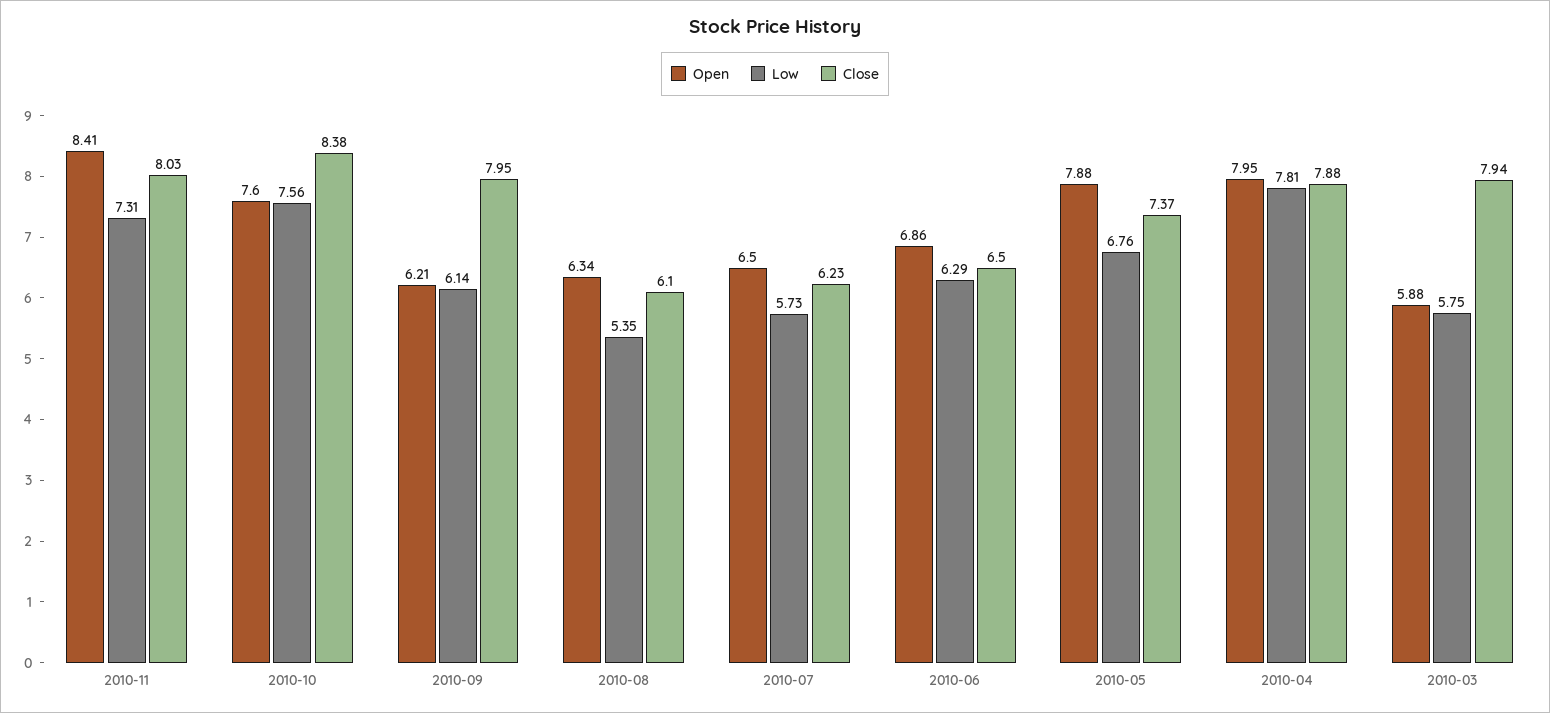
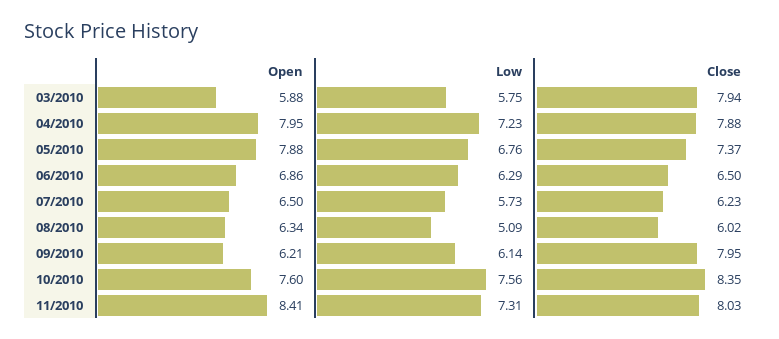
Close, 2010-10: 8.38 -> 8.35
Low, 2010-08: 5.35 -> 5.09
Close, 2010-08: 6.1 -> 6.02
Low, 2010-04: 7.81 -> 7.23

